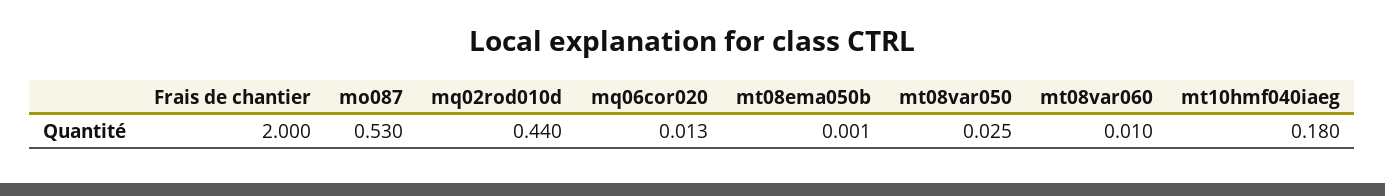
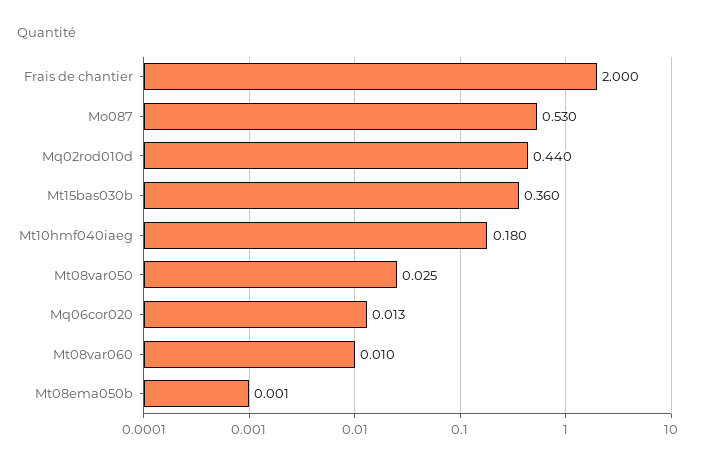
Mt15bas030b: none -> 0.36

